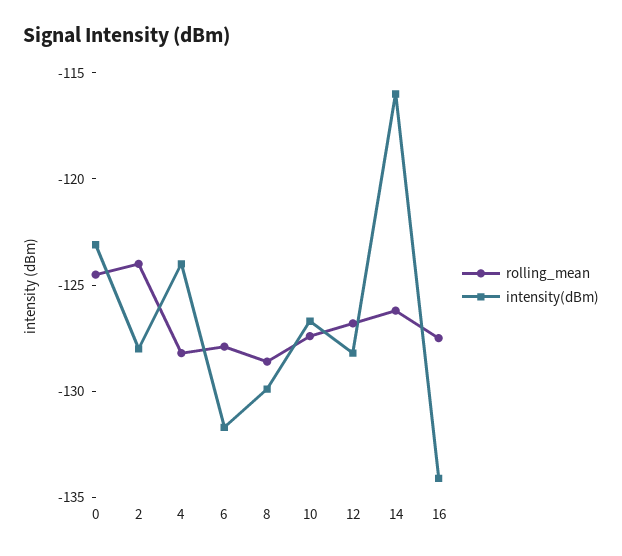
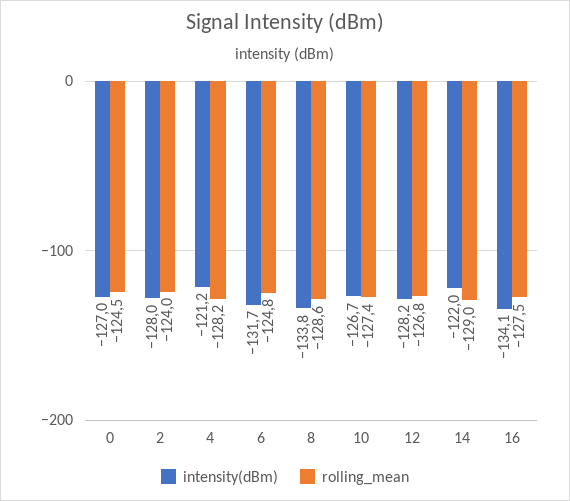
intensity(dBm), 0: -123 -> -127
intensity(dBm), 4: -124 -> -121.2
rolling_mean, 6: -128 -> -124.8
intensity(dBm), 8: -130 -> -133.8
rolling_mean, 14: -126 -> -129
intensity(dBm), 14: -116 -> -122

